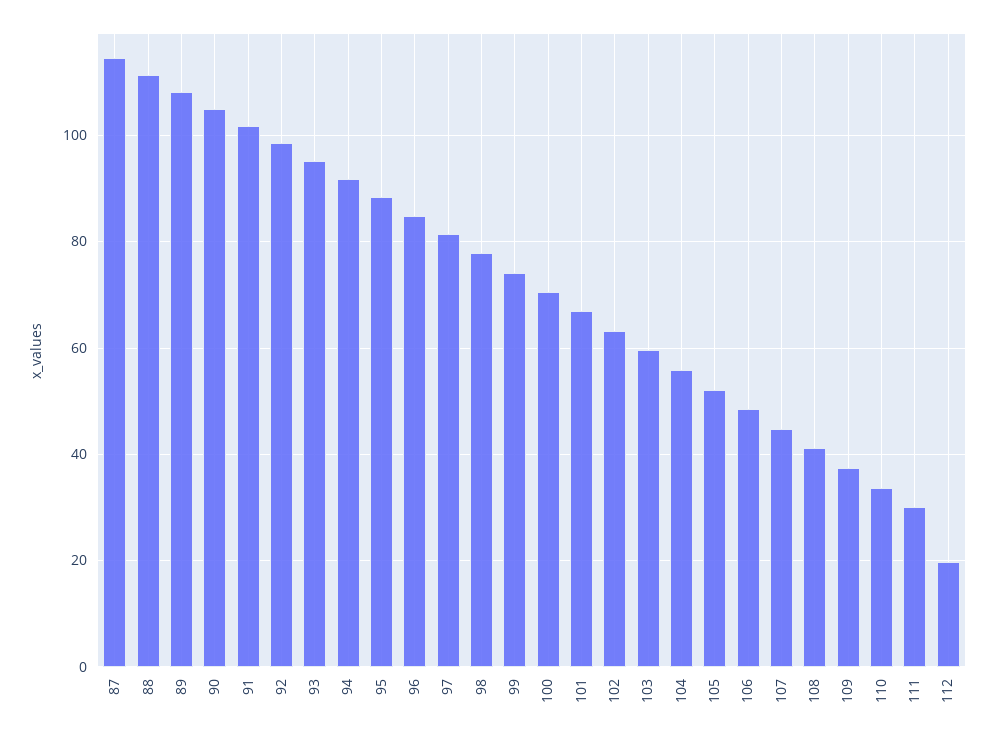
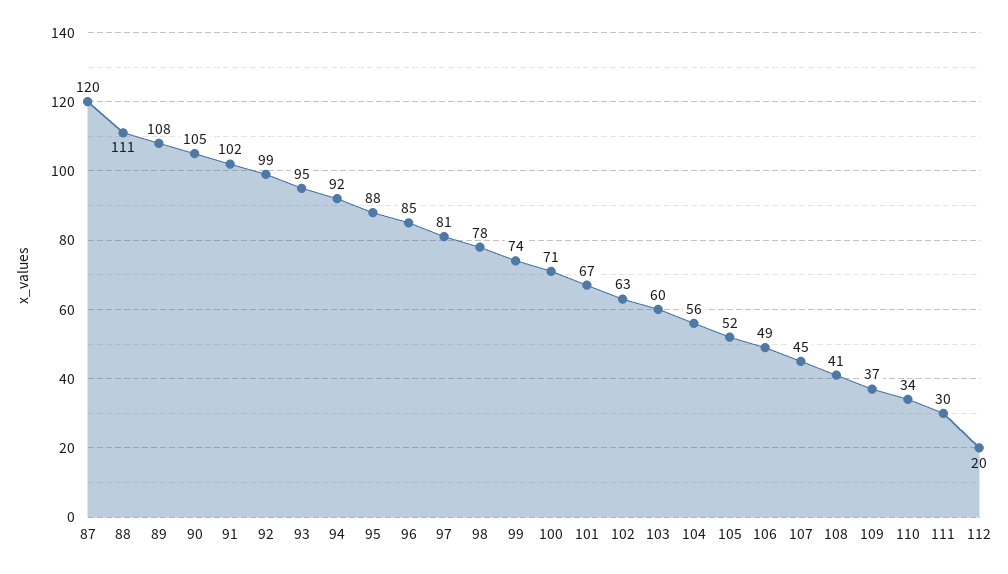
87: 114 -> 120

